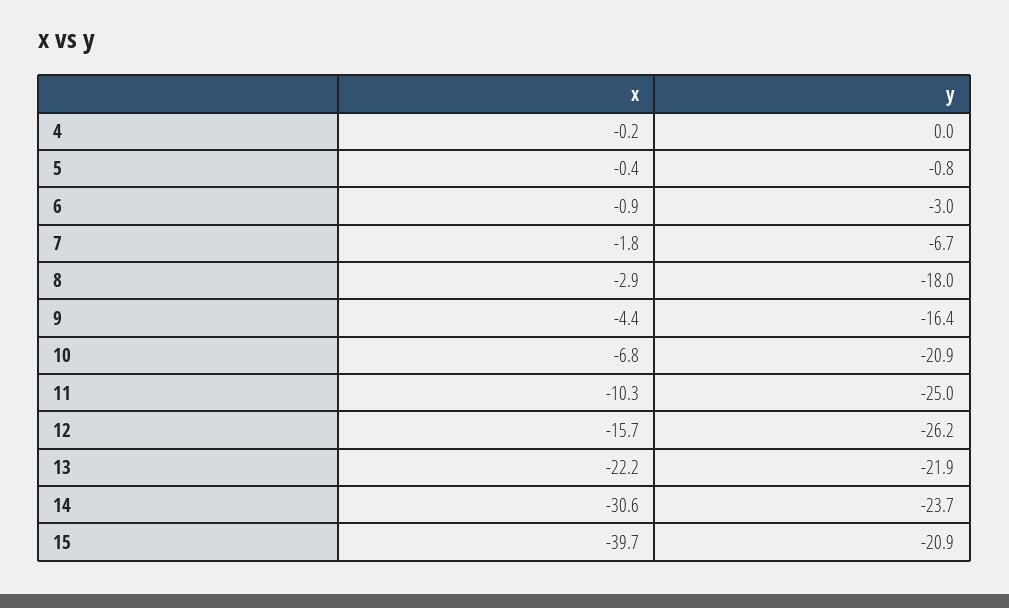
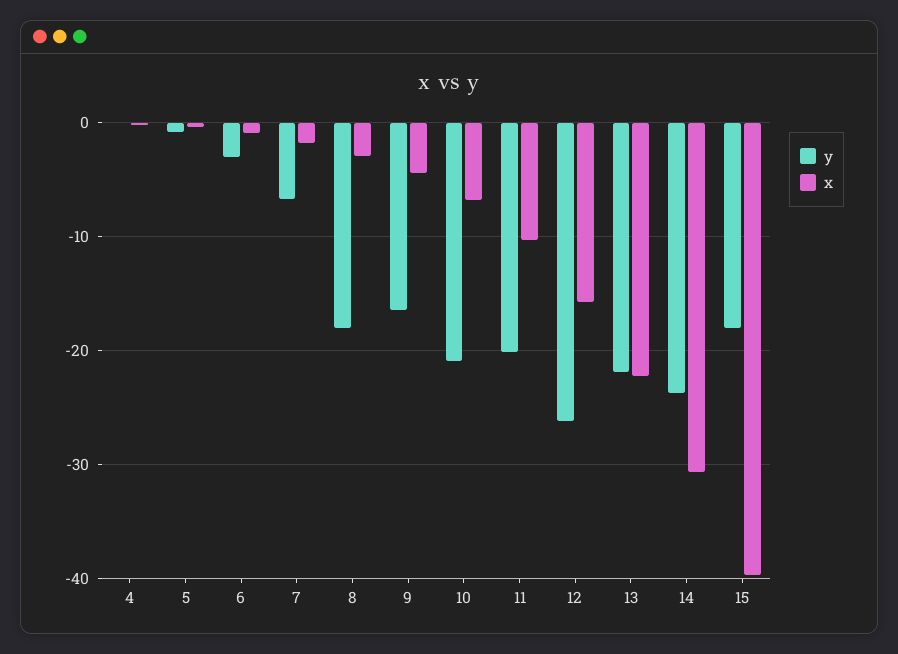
y, 11: -25 -> -20
y, 15: -20.9 -> -18

